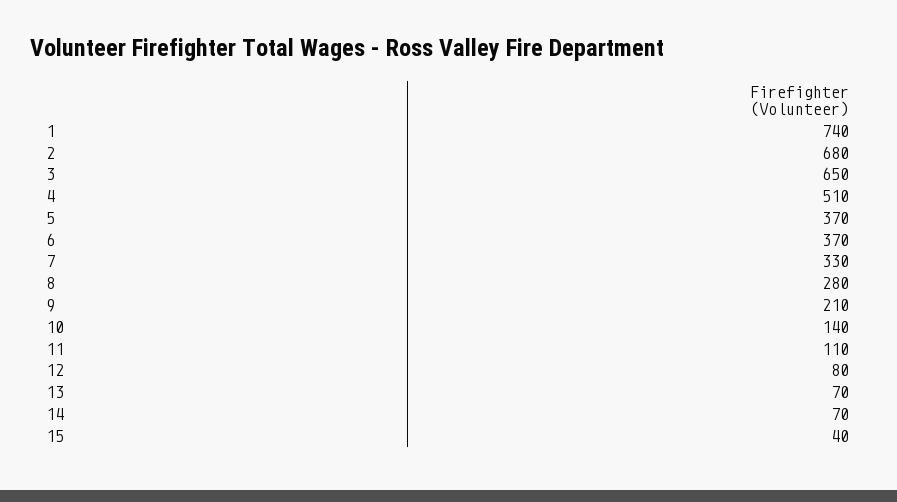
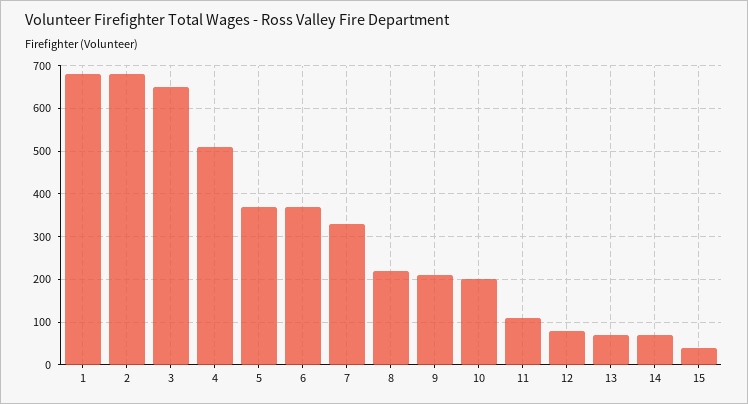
1: 740 -> 680
8: 280 -> 220
10: 140 -> 200

